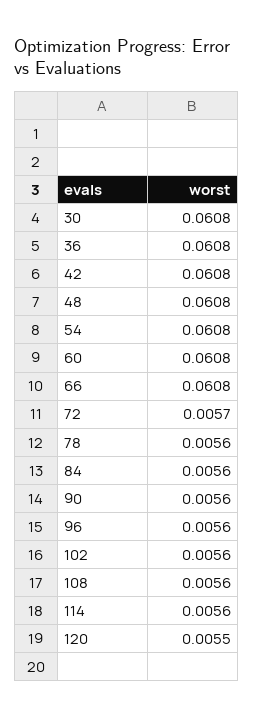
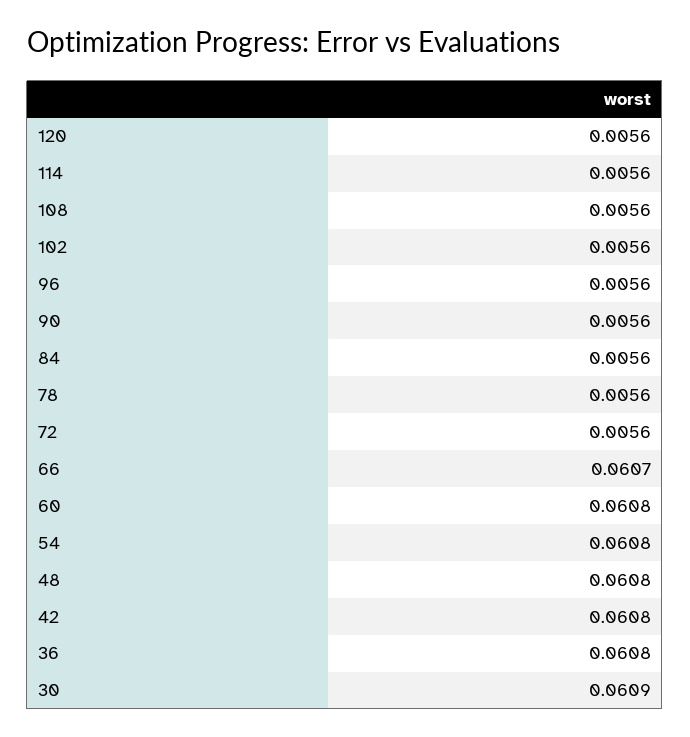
30: 0.0608 -> 0.0609
66: 0.0608 -> 0.0607
72: 0.0057 -> 0.0056
120: 0.0055 -> 0.0056

